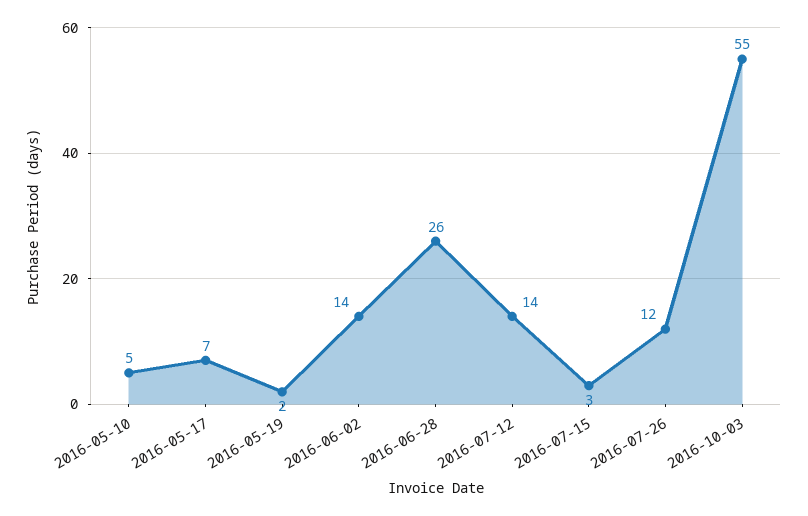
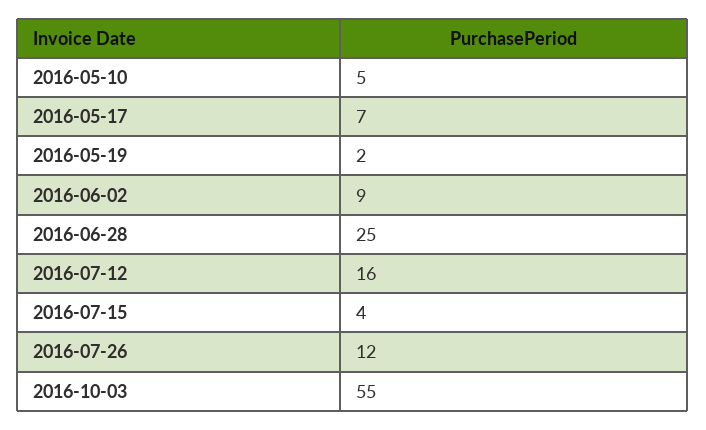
2016-06-02: 14 -> 9
2016-06-28: 26 -> 25
2016-07-12: 14 -> 16
2016-07-15: 3 -> 4

